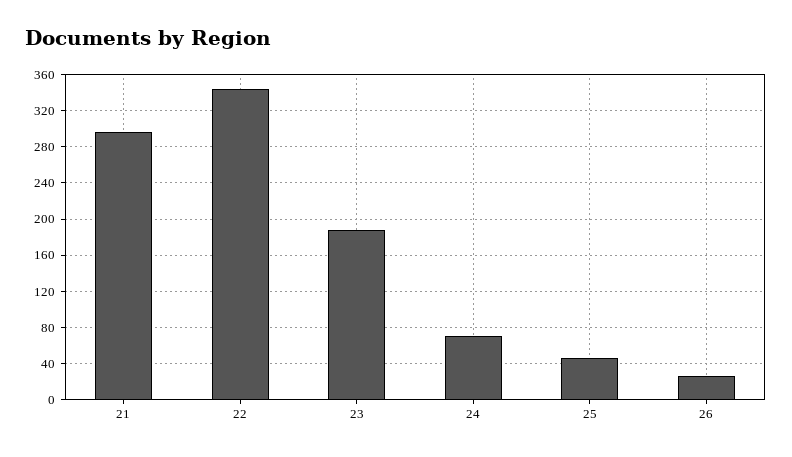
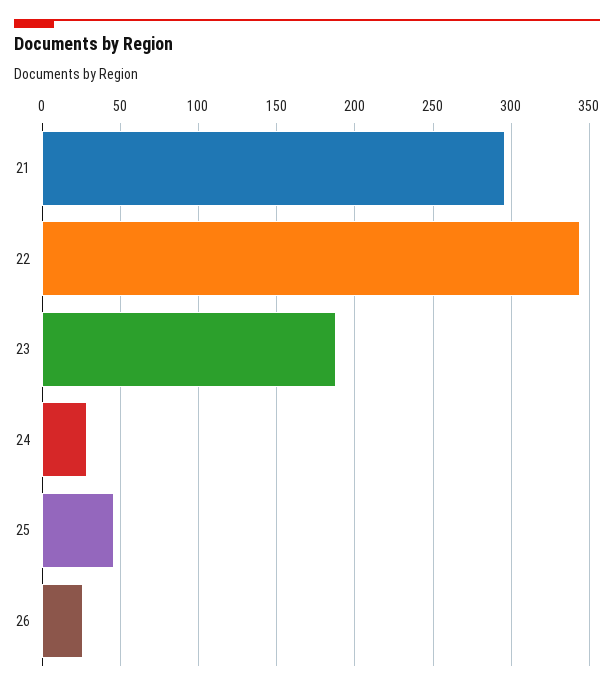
24: 70 -> 30

